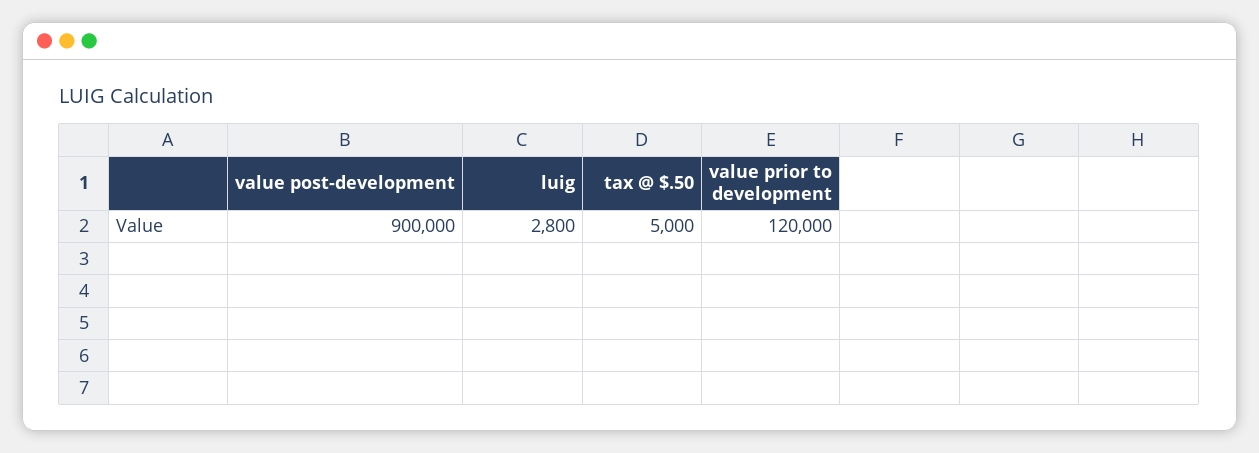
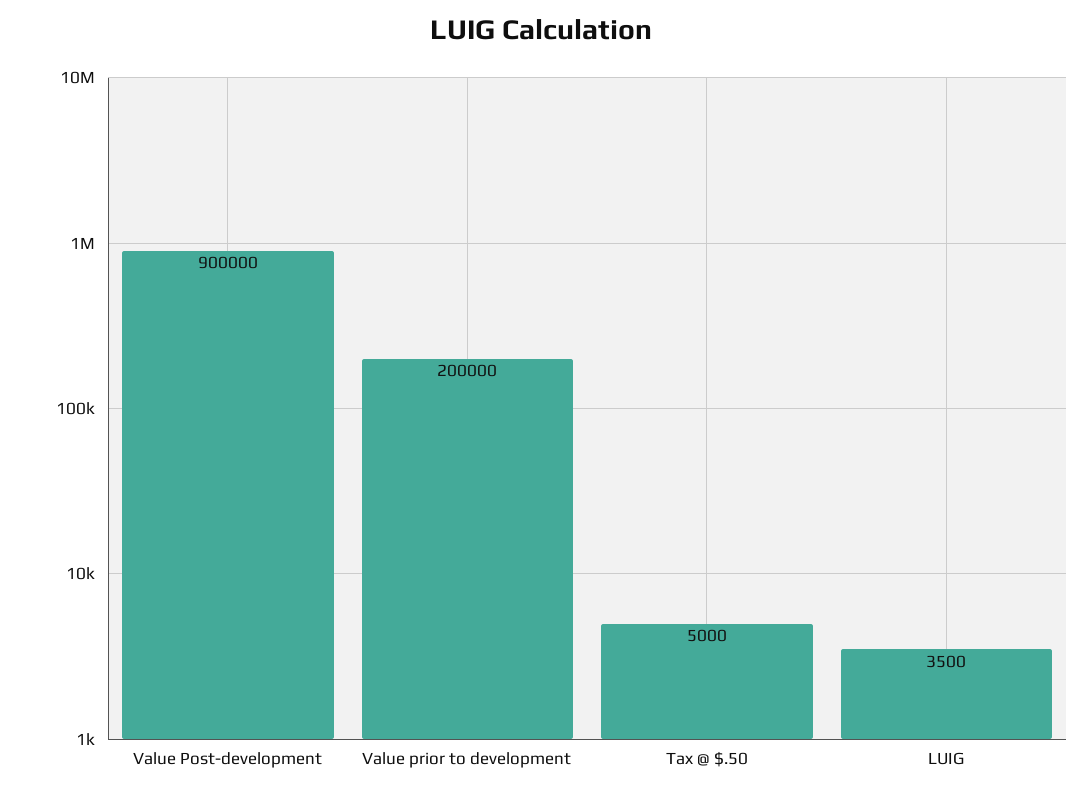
luig: 2800 -> 3500
value prior to development: 120000 -> 200000

